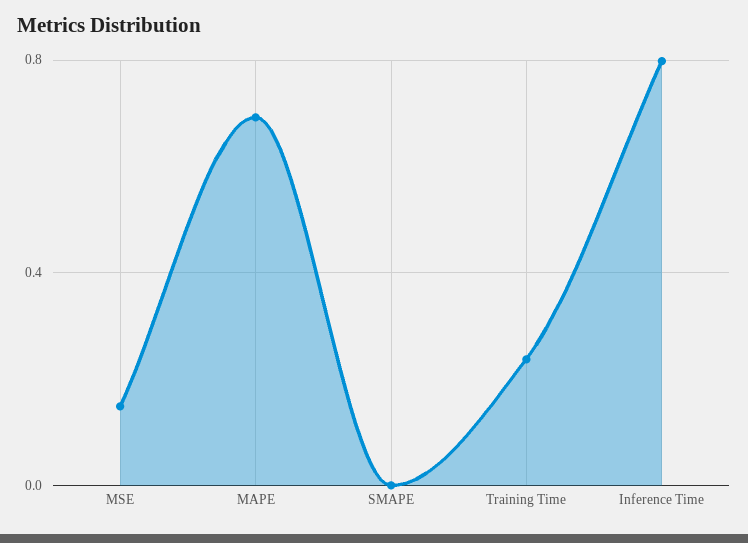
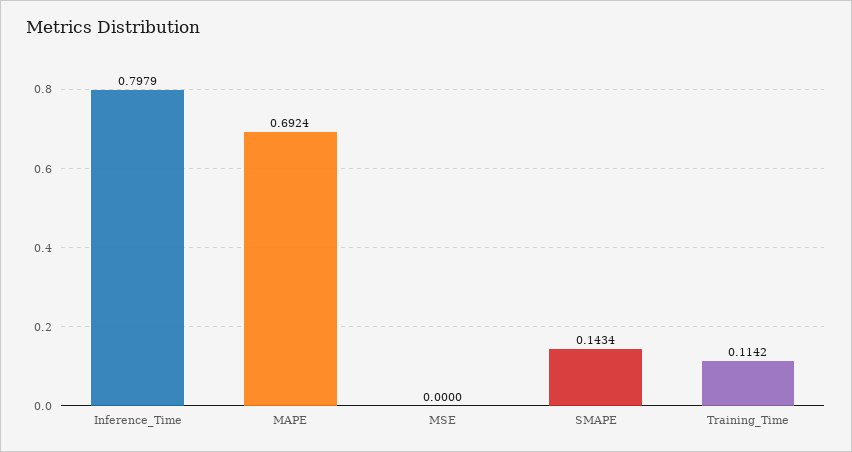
MSE: 0.15 -> 0
SMAPE: 0 -> 0.1434
Training Time: 0.25 -> 0.1142

